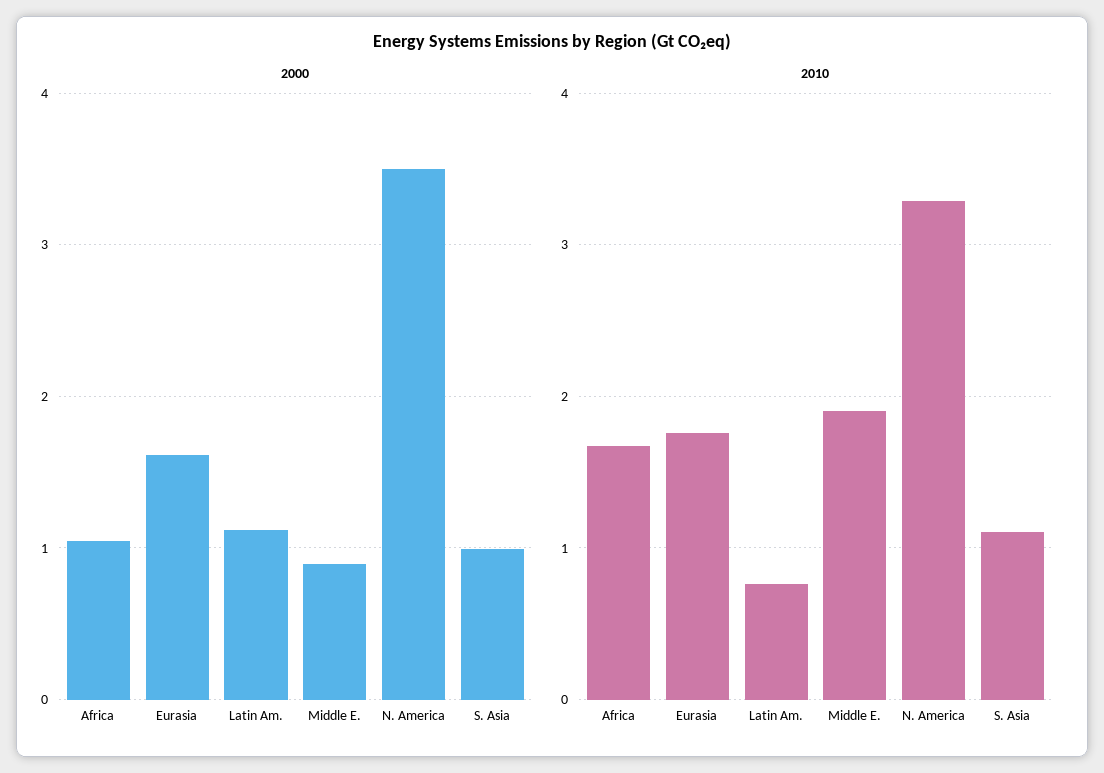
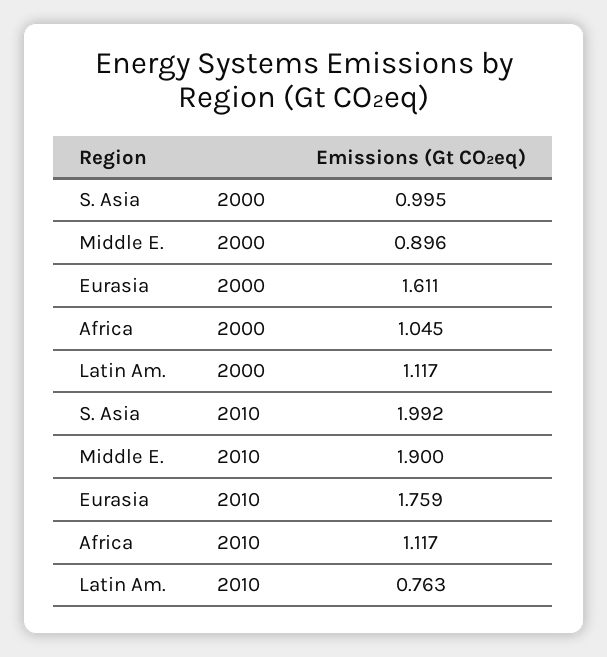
2000, N. America: 3.5 -> none
2010, Africa: 1.7 -> 1.117
2010, N. America: 3.3 -> none
2010, S. Asia: 1.1 -> 1.992

